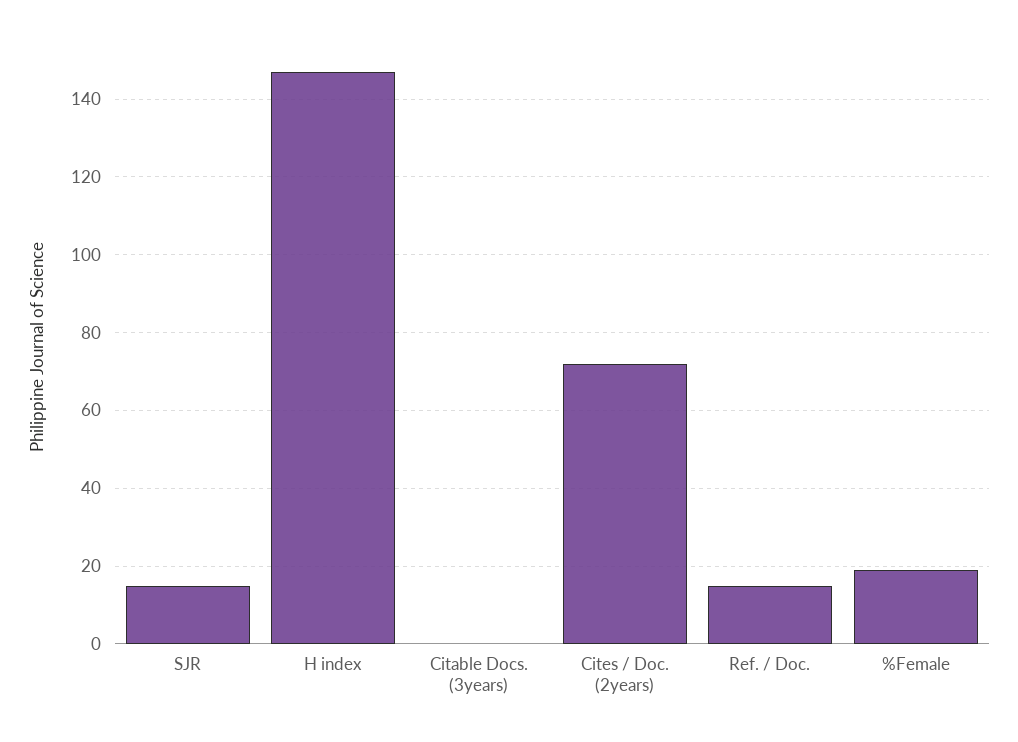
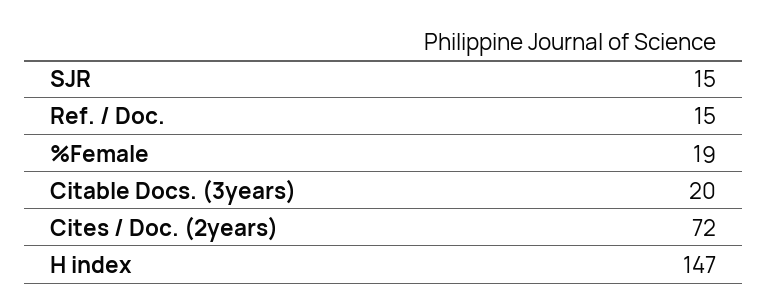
Citable Docs. (3years): 0 -> 20

